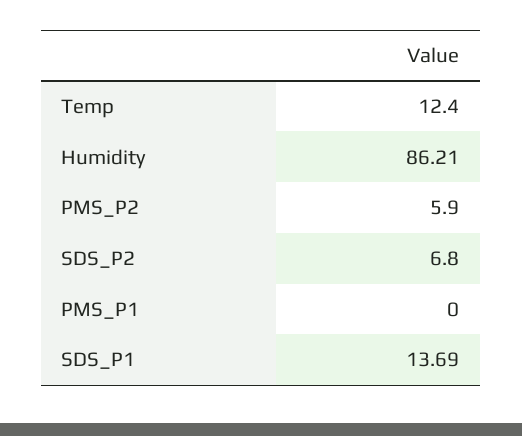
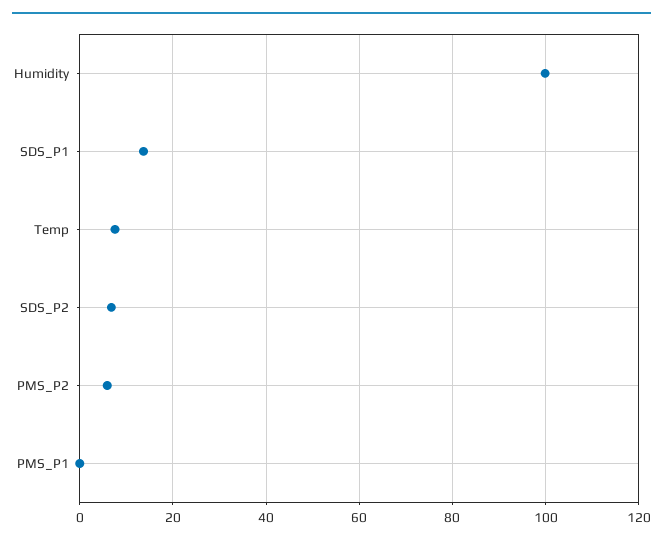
Temp: 12.4 -> 8
Humidity: 86.21 -> 100

